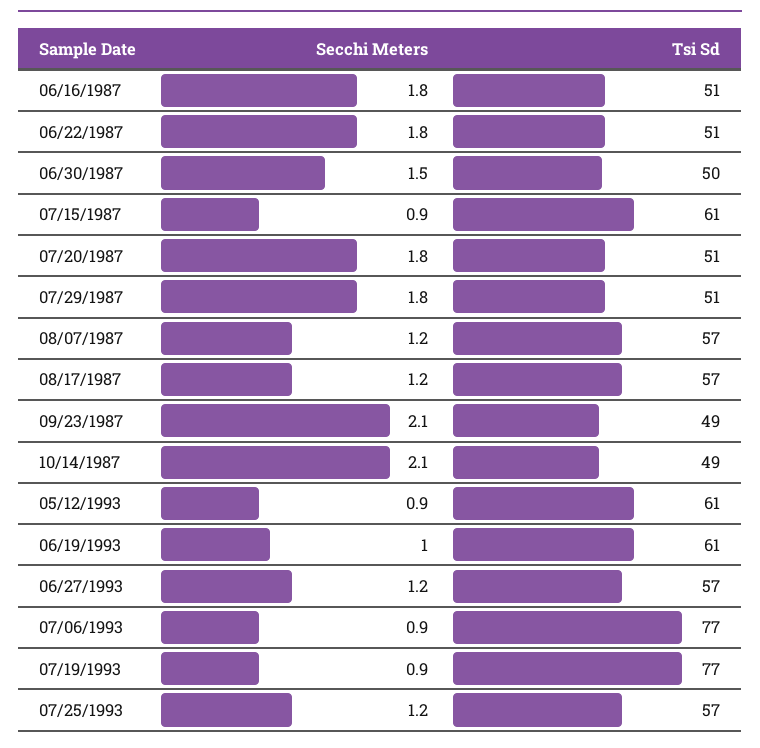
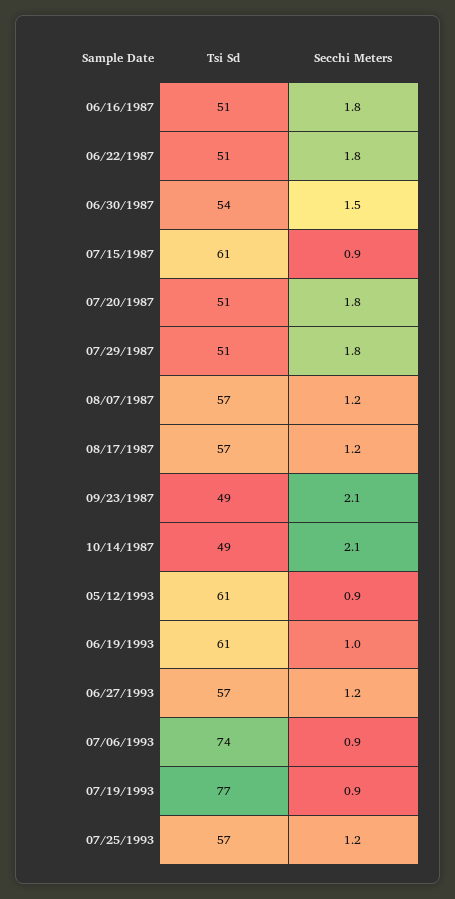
Tsi Sd, 06/30/1987: 50 -> 54
Tsi Sd, 07/06/1993: 77 -> 74

